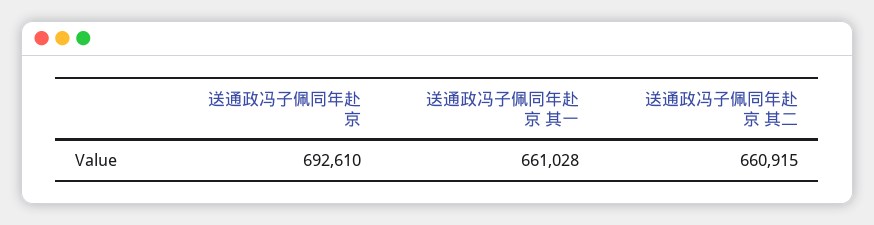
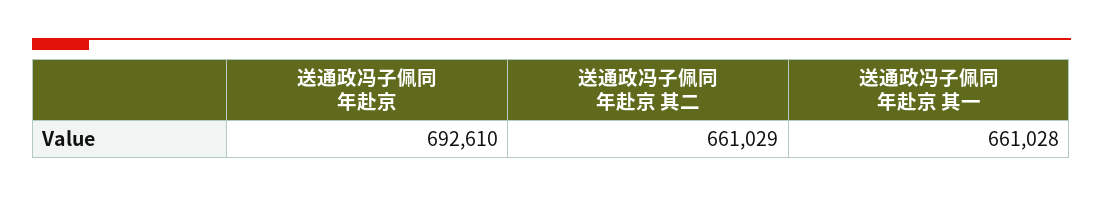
送通政冯子佩同年赴京 其二: 660915 -> 661029

